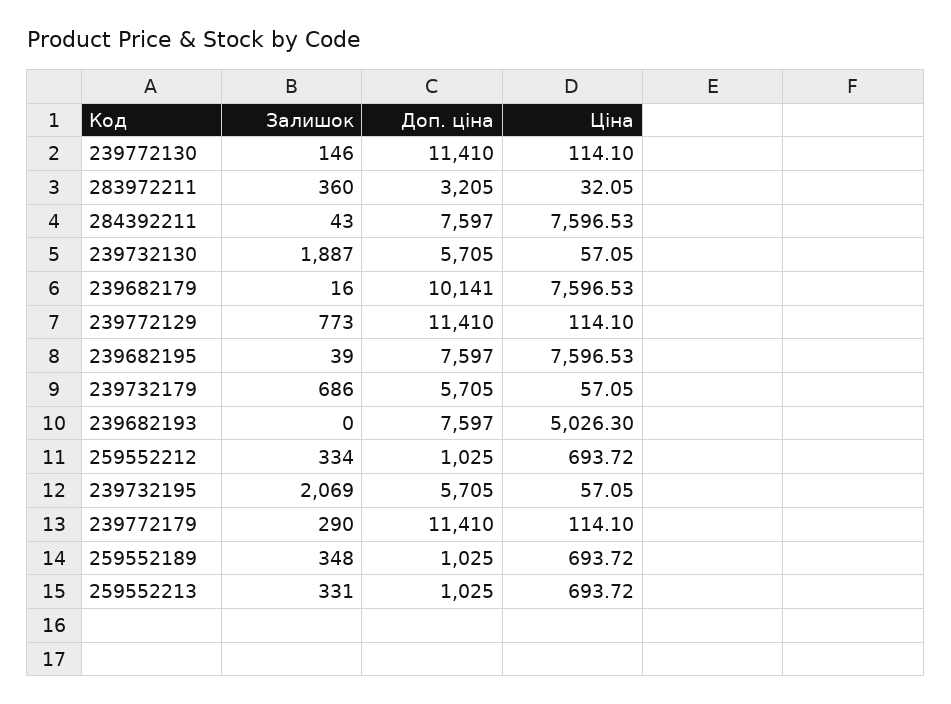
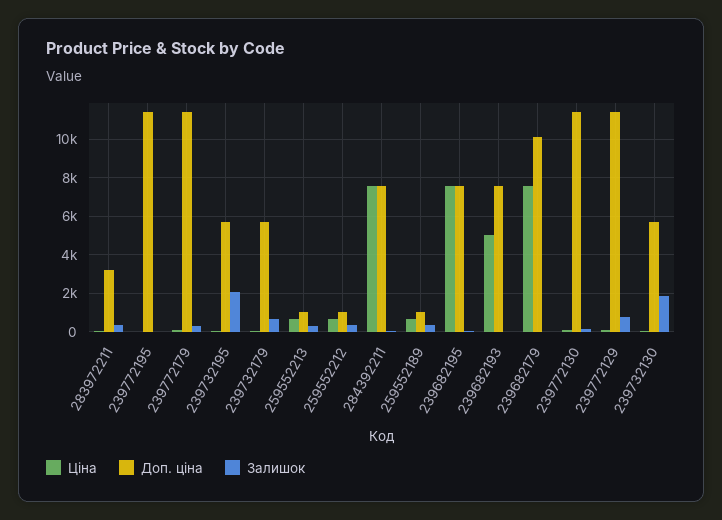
Ціна, 239772195: none -> 0
Доп. ціна, 239772195: none -> 11500
Залишок, 239772195: none -> 0

